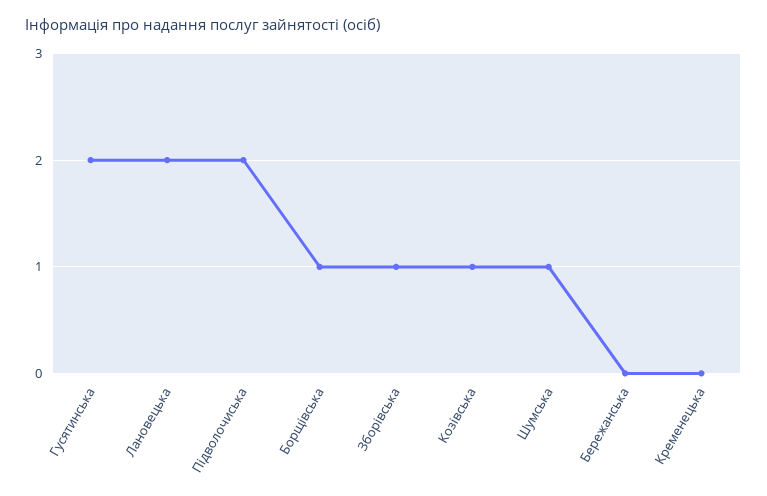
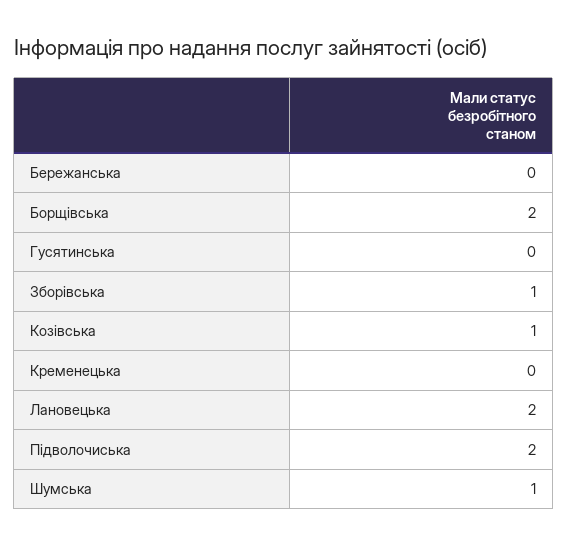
Гусятинська: 2 -> 0
Борщівська: 1 -> 2

